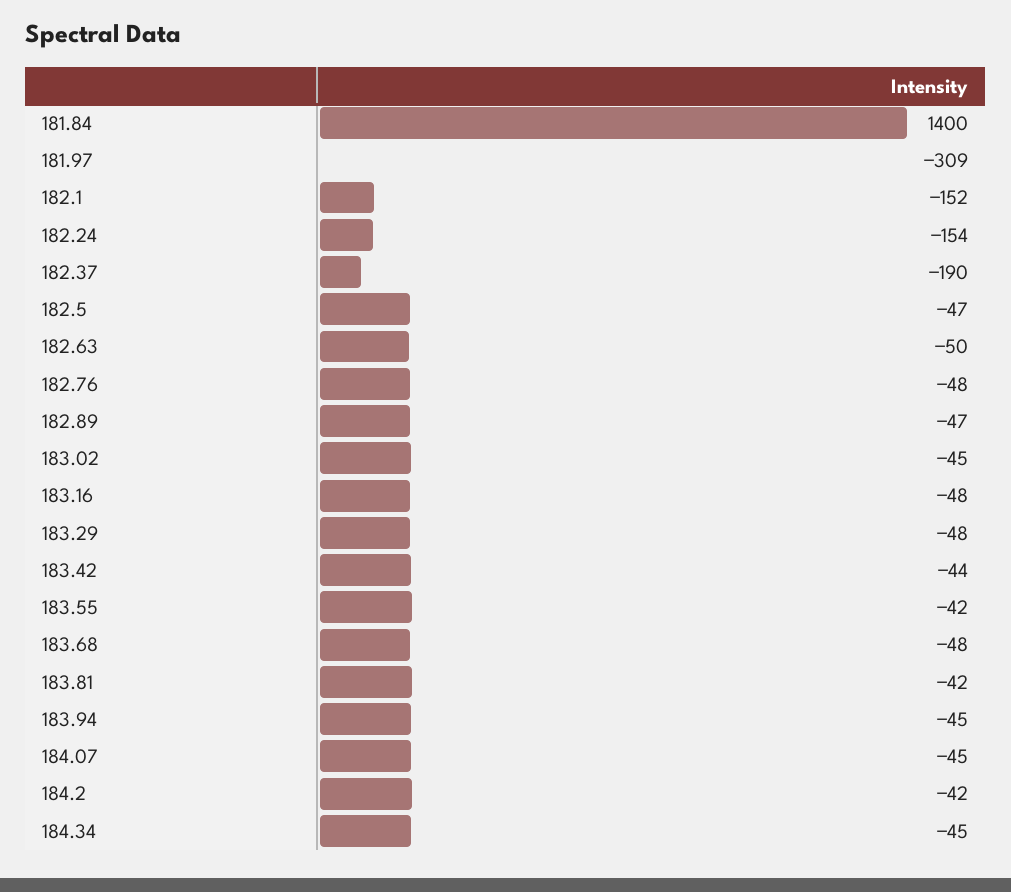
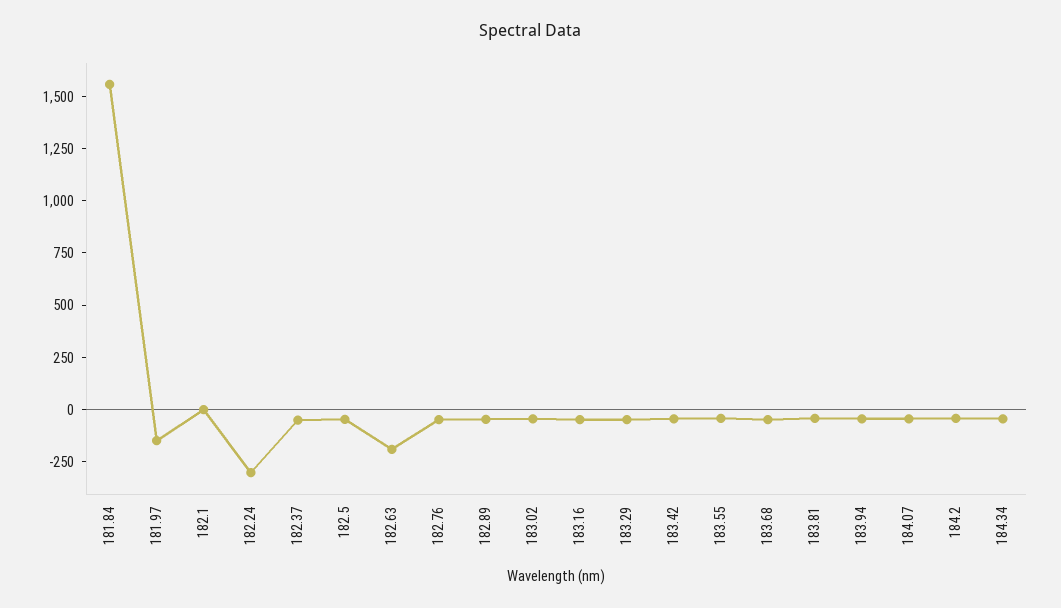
181.84: 1400 -> 1550
181.97: -309 -> -150
182.1: -152 -> 0
182.24: -154 -> -300
182.37: -190 -> -50
182.63: -50 -> -200

